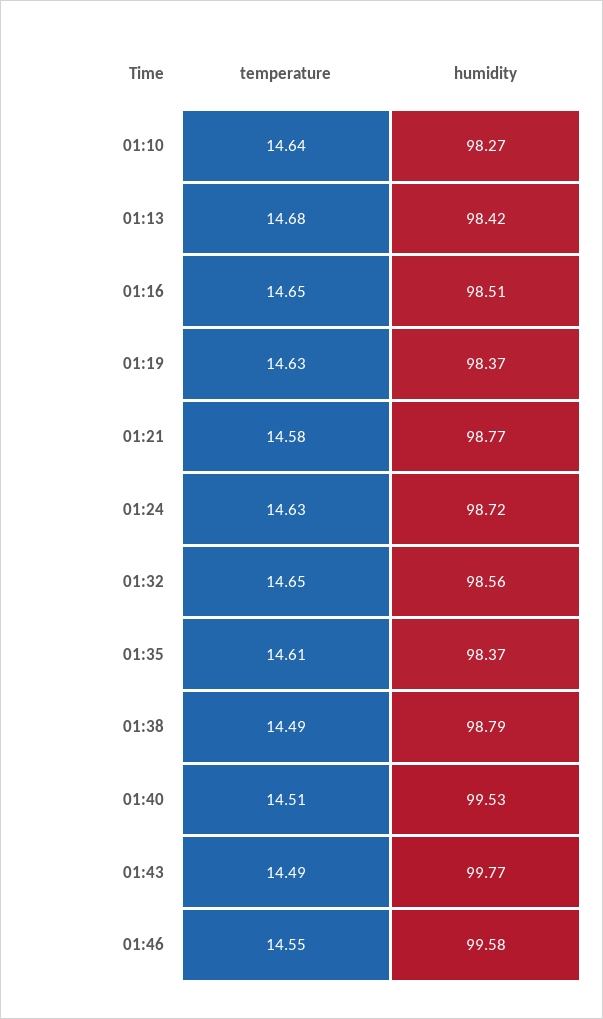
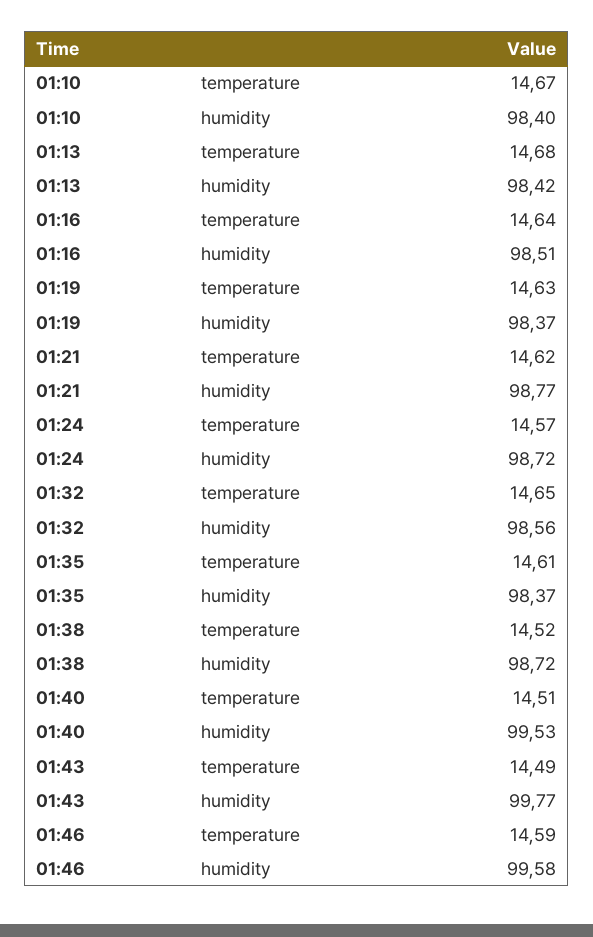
temperature, 01:10: 14.64 -> 14.67
humidity, 01:10: 98.27 -> 98.4
temperature, 01:16: 14.65 -> 14.64
temperature, 01:21: 14.58 -> 14.62
temperature, 01:24: 14.63 -> 14.57
temperature, 01:38: 14.49 -> 14.52
humidity, 01:38: 98.79 -> 98.72
temperature, 01:46: 14.55 -> 14.59

